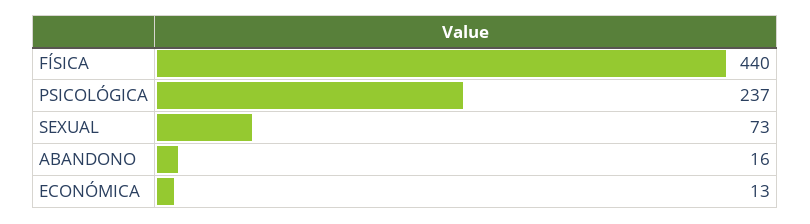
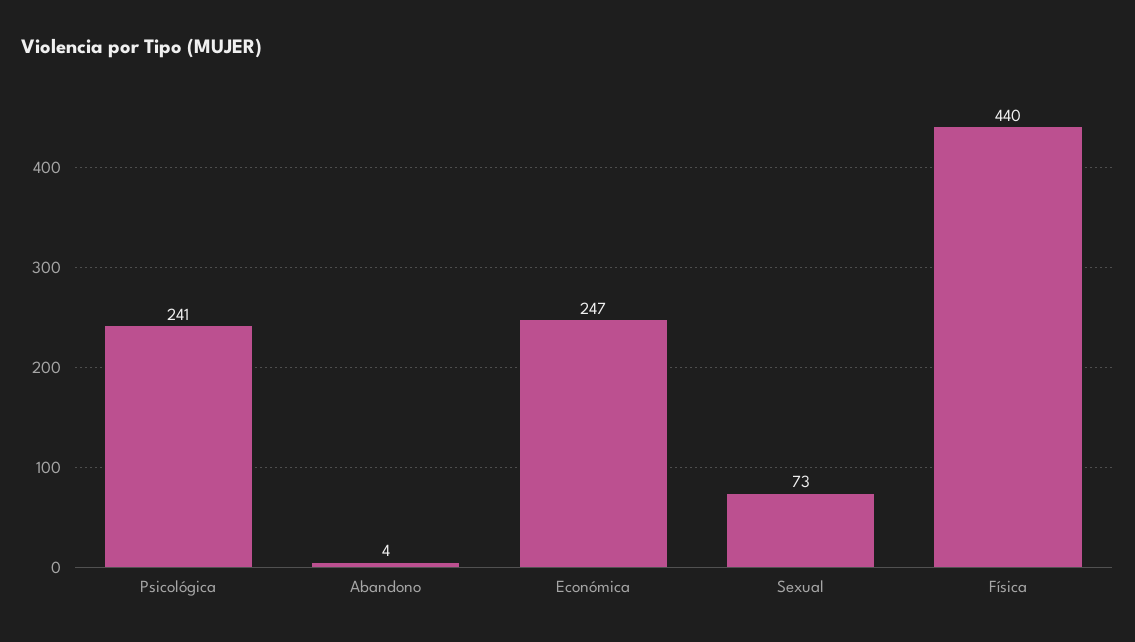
PSICOLÓGICA: 237 -> 241
ABANDONO: 16 -> 4
ECONÓMICA: 13 -> 247

